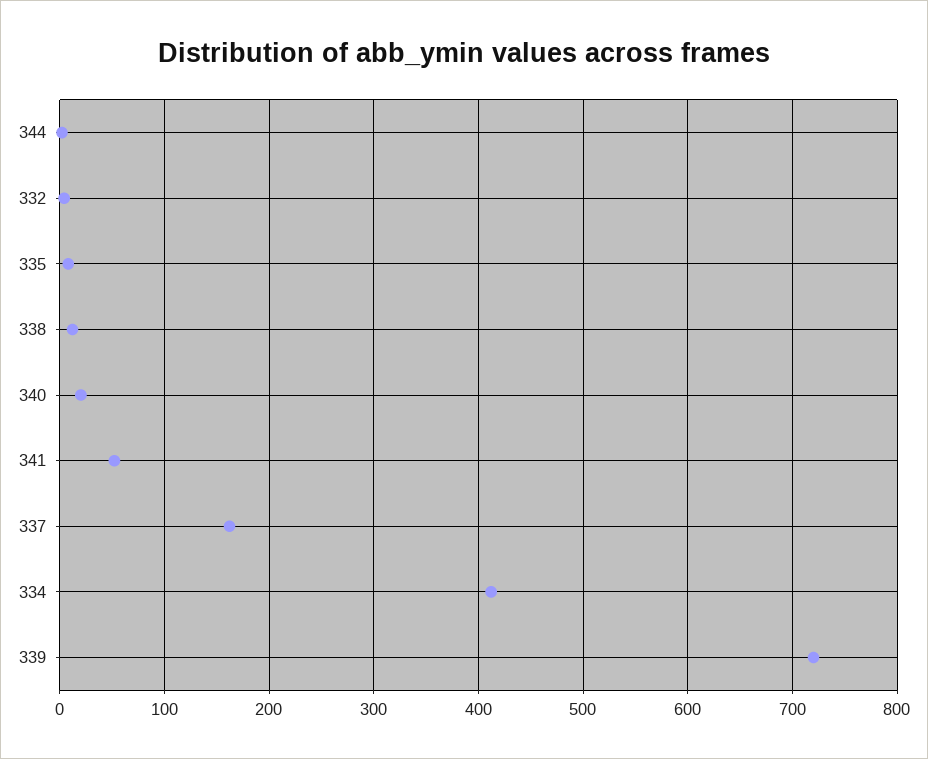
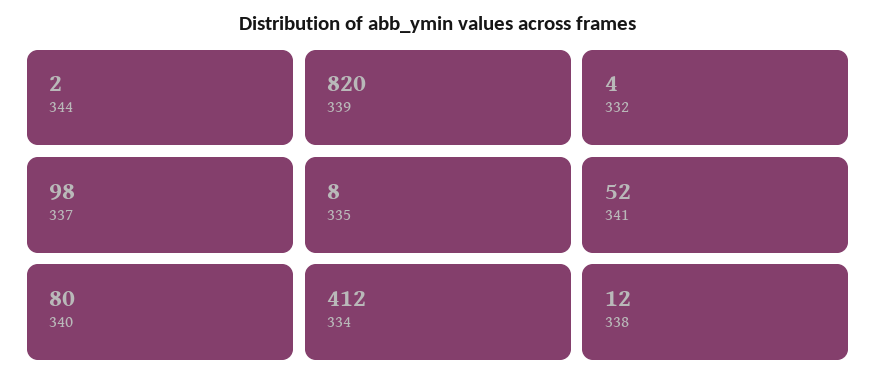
340: 20 -> 80
337: 160 -> 98
339: 720 -> 820

